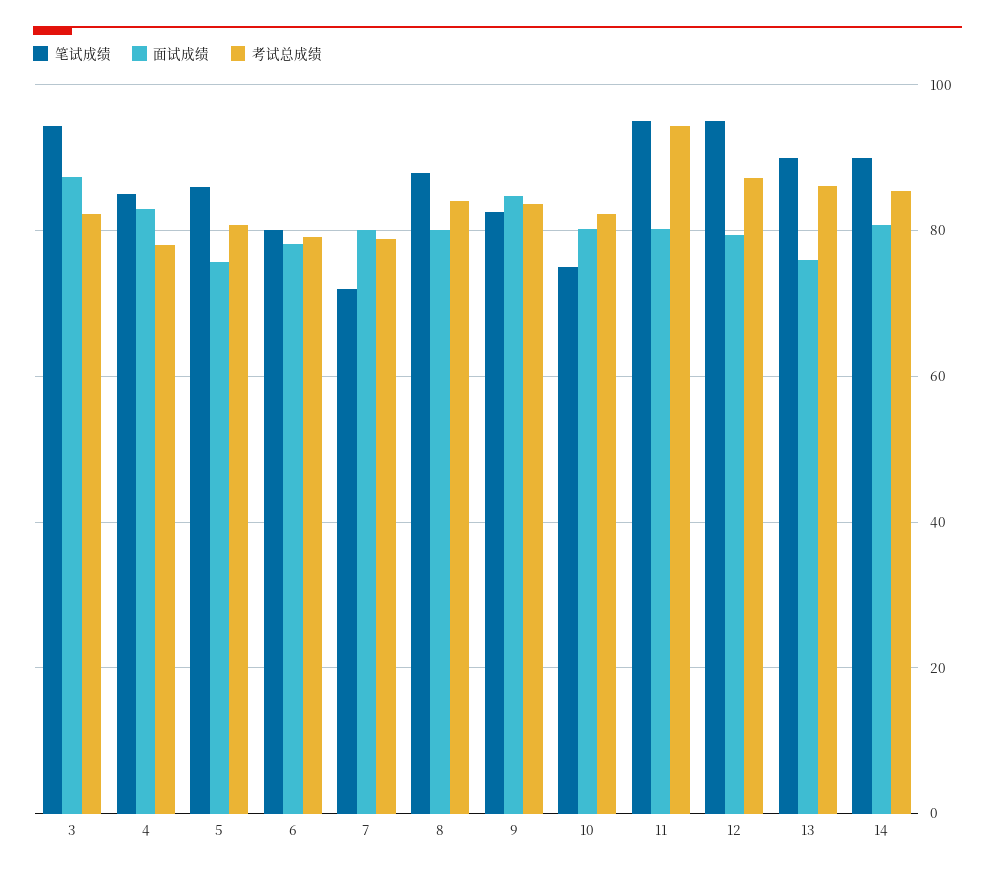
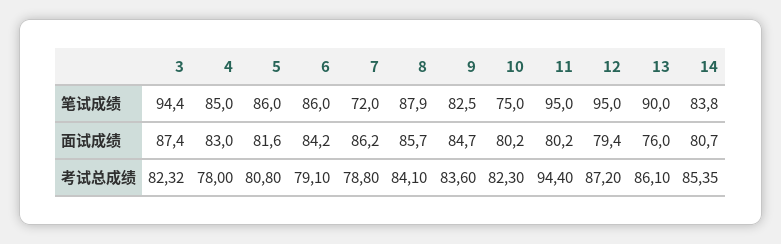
面试成绩, 5: 76 -> 81.6
笔试成绩, 6: 80 -> 86
面试成绩, 6: 78 -> 84.2
面试成绩, 7: 80 -> 86.2
面试成绩, 8: 80 -> 85.7
笔试成绩, 14: 90 -> 83.8

